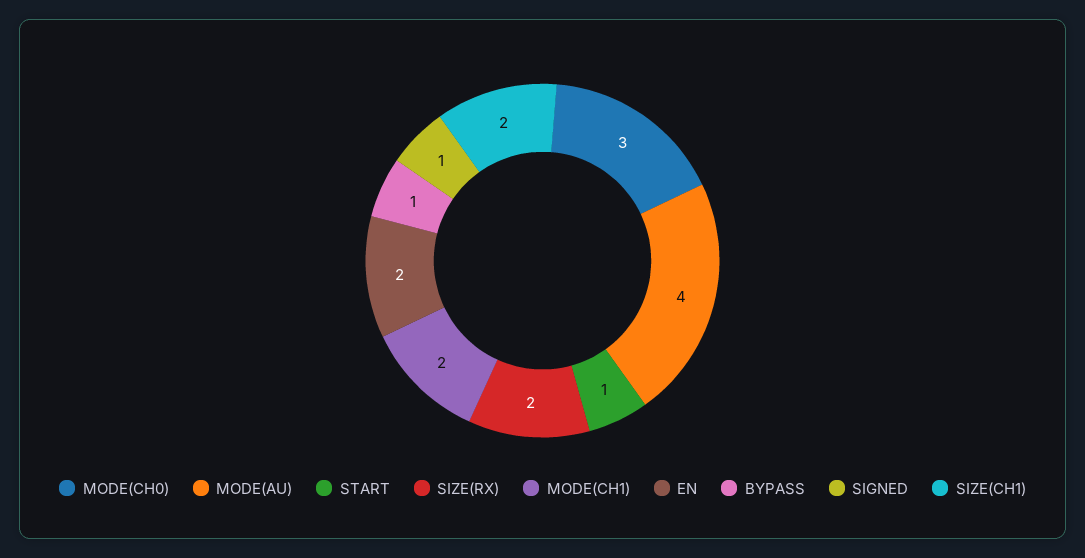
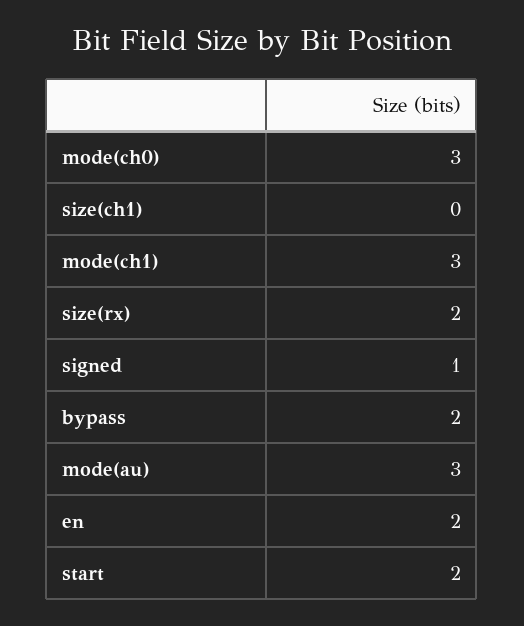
MODE(AU): 4 -> 3
START: 1 -> 2
MODE(CH1): 2 -> 3
BYPASS: 1 -> 2
SIZE(CH1): 2 -> 0

